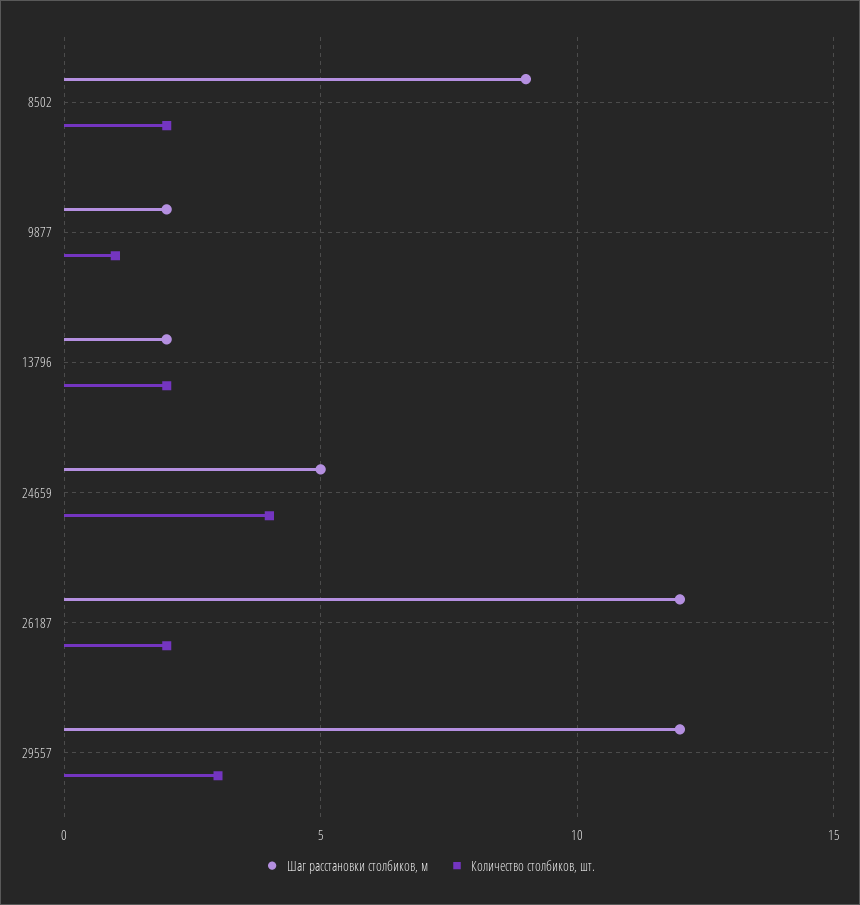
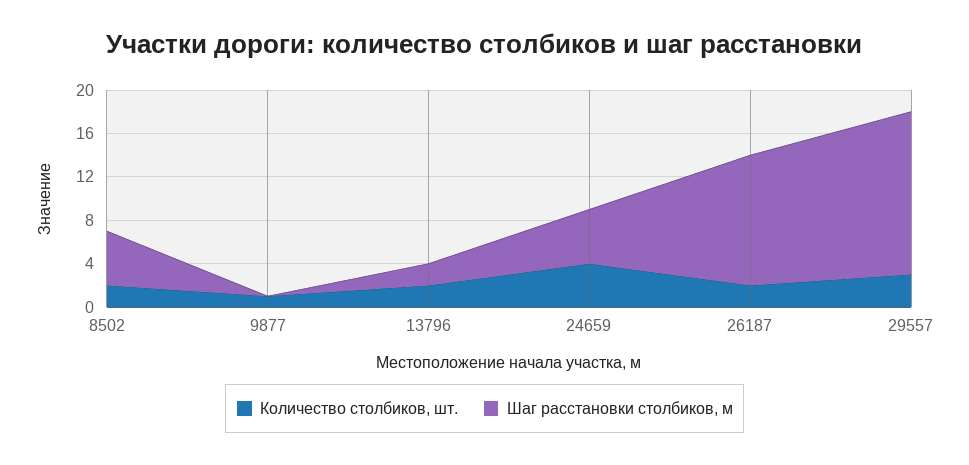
Шаг расстановки столбиков, м, 8502: 9 -> 5
Шаг расстановки столбиков, м, 9877: 2 -> 0
Шаг расстановки столбиков, м, 29557: 12 -> 15

